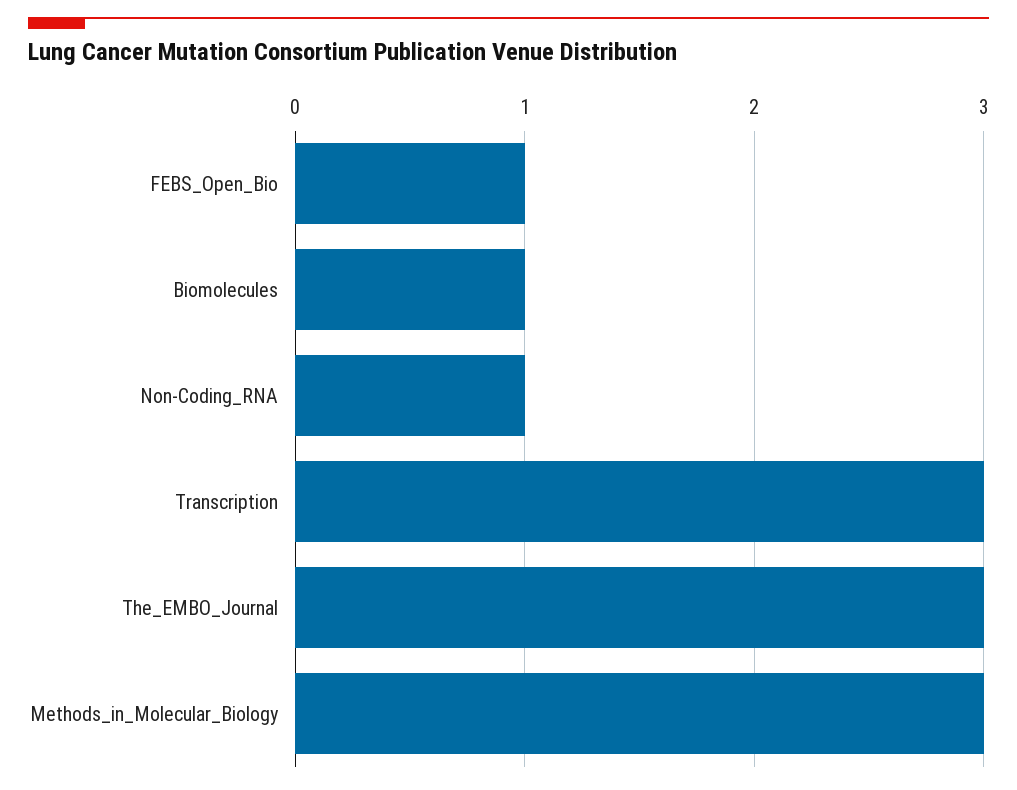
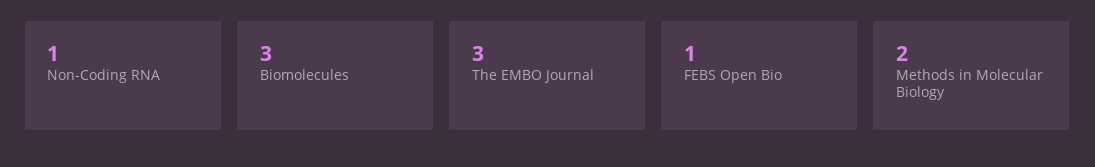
Biomolecules: 1 -> 3
Transcription: 3 -> none
Methods_in_Molecular_Biology: 3 -> 2

